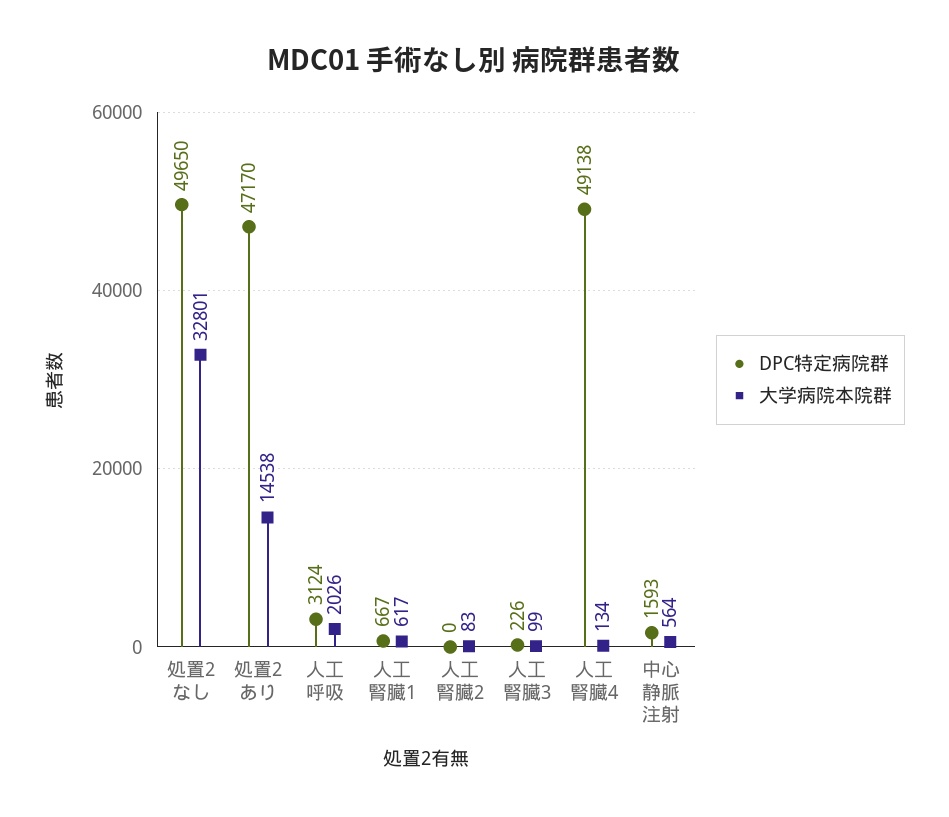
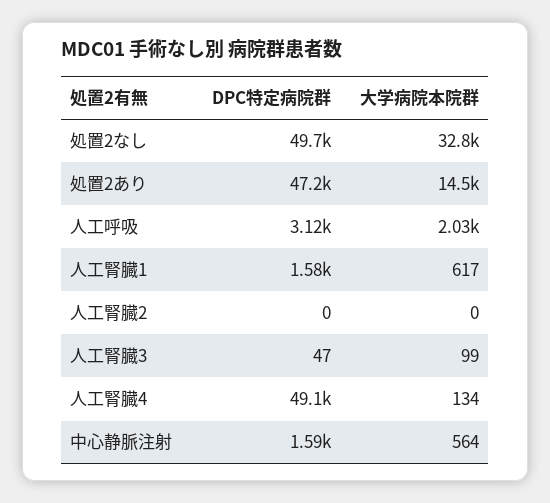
DPC特定病院群, 人工腎臓1: 667 -> 1580
大学病院本院群, 人工腎臓2: 83 -> 0
DPC特定病院群, 人工腎臓3: 226 -> 47

